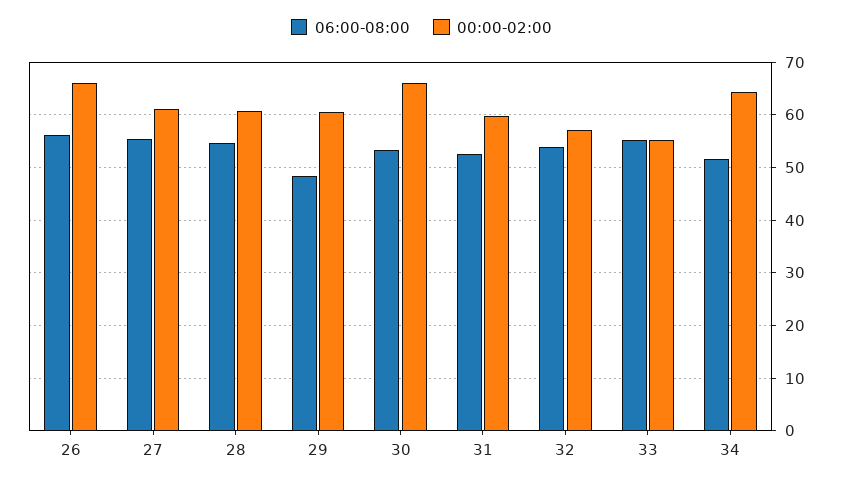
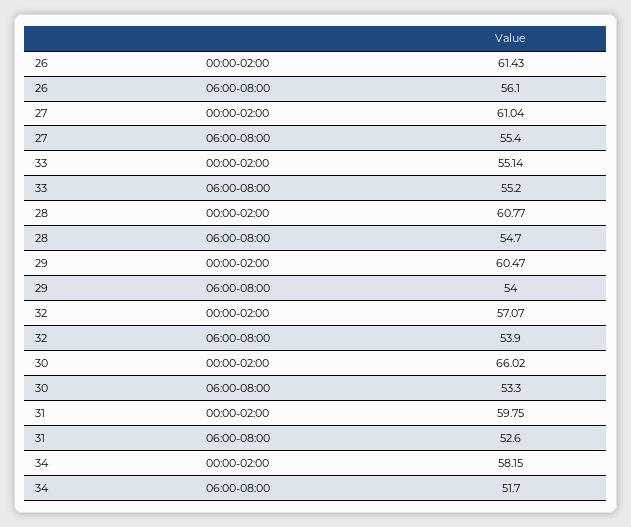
00:00-02:00, 26: 66 -> 61.43
06:00-08:00, 29: 48 -> 54
00:00-02:00, 34: 64 -> 58.15

